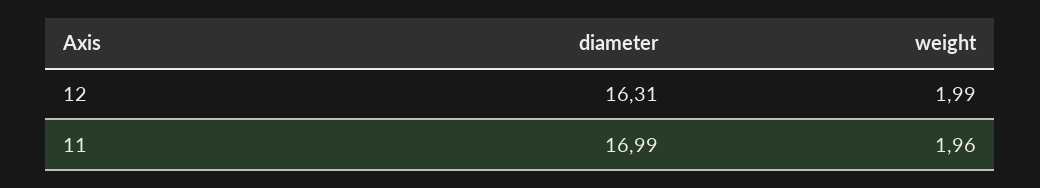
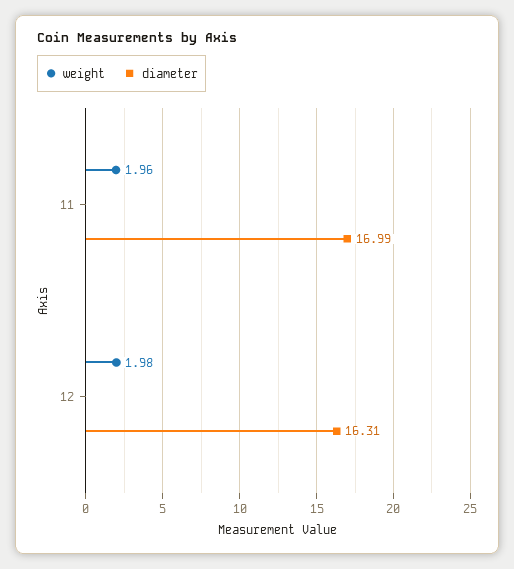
weight, 12: 1.99 -> 1.98

